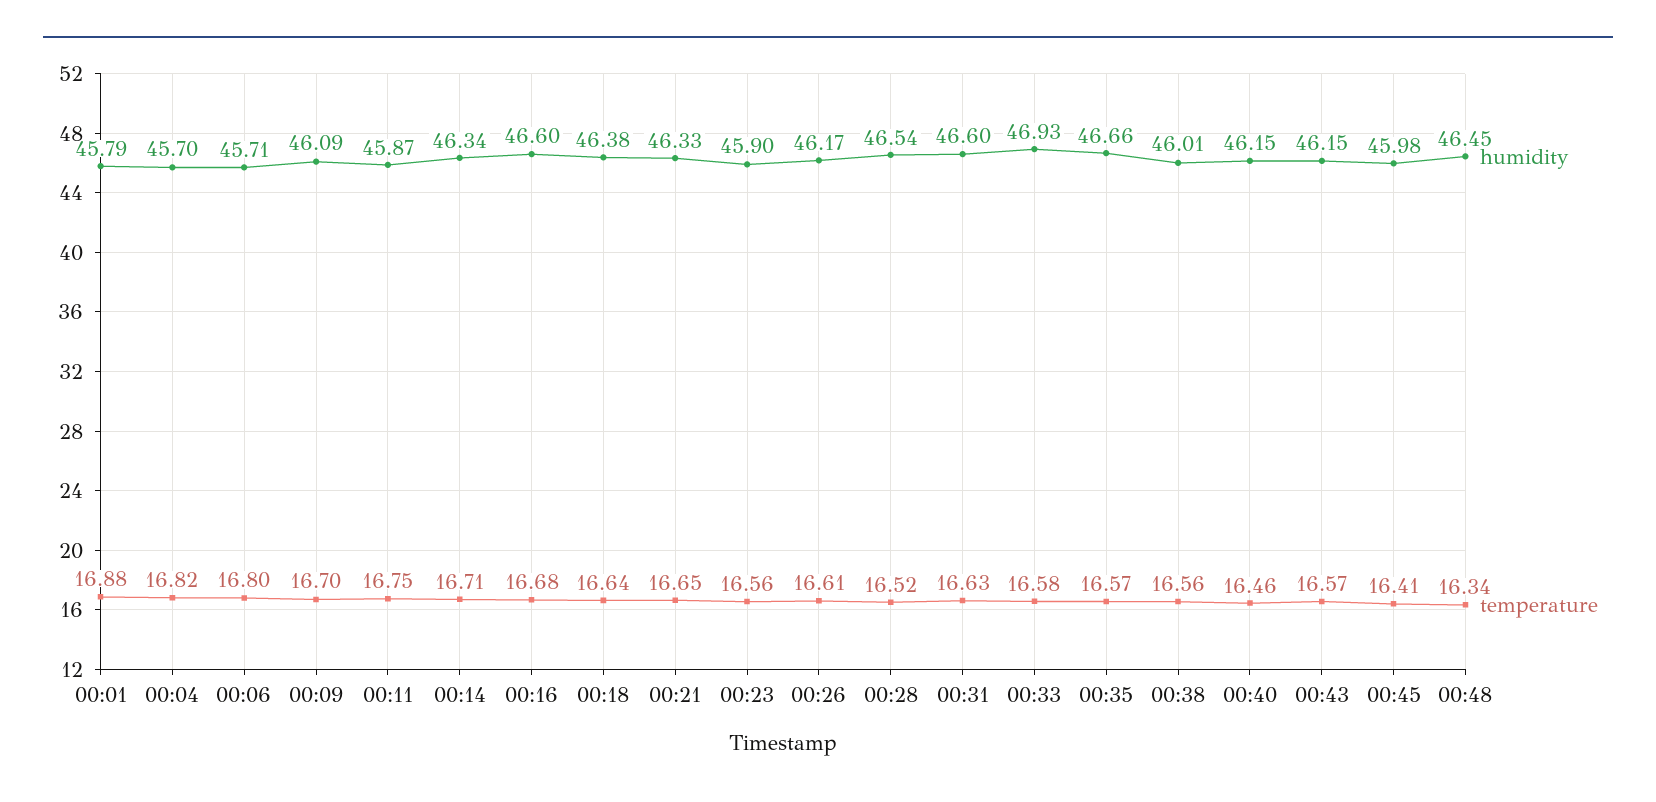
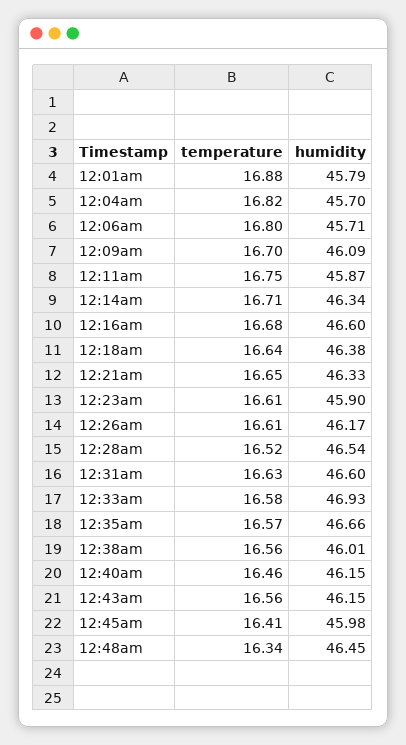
temperature, 00:23: 16.56 -> 16.61
temperature, 00:43: 16.57 -> 16.56

